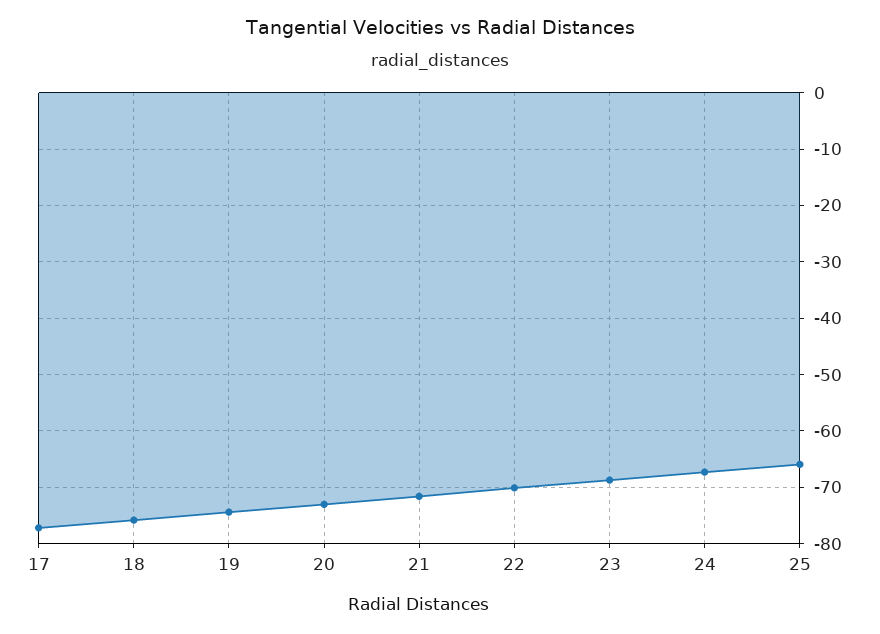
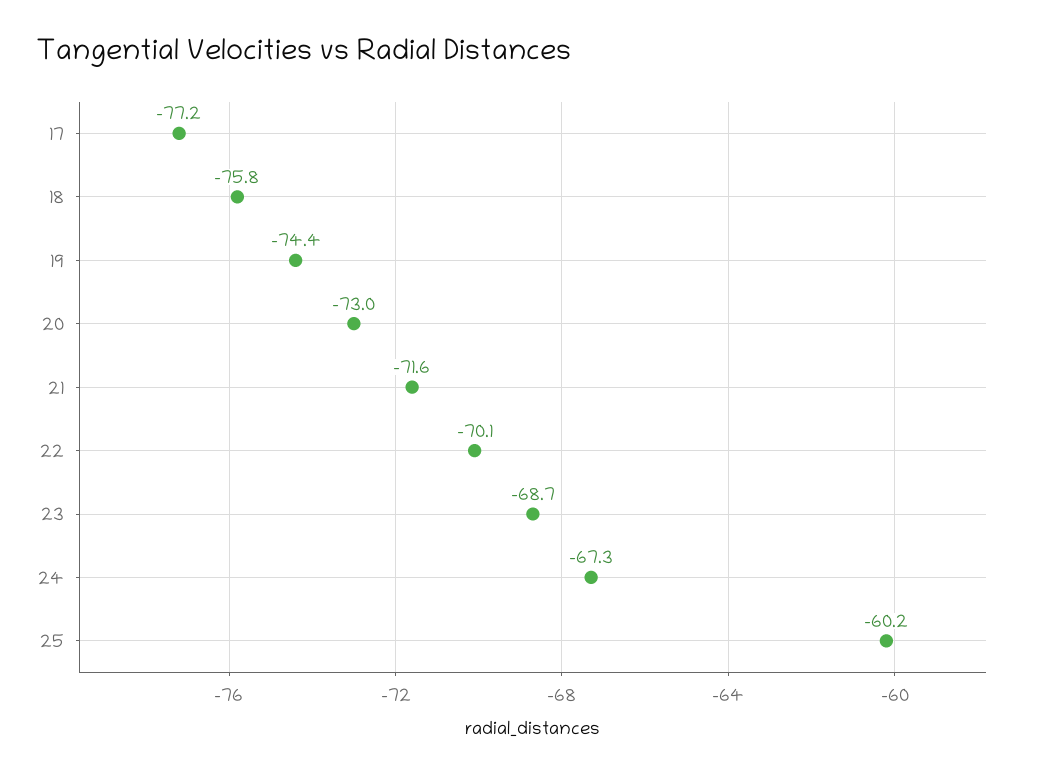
25: -66 -> -60.2

